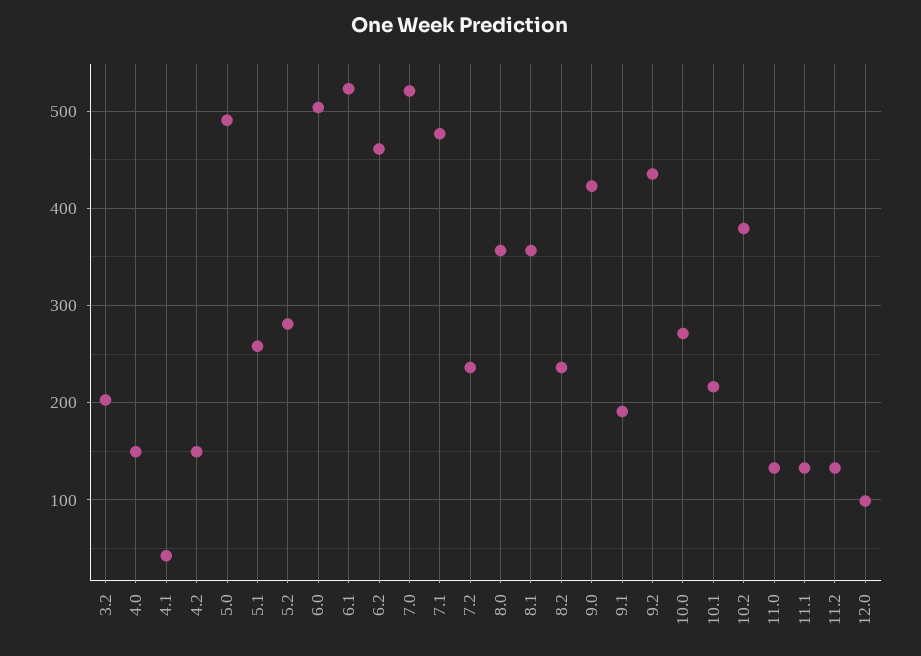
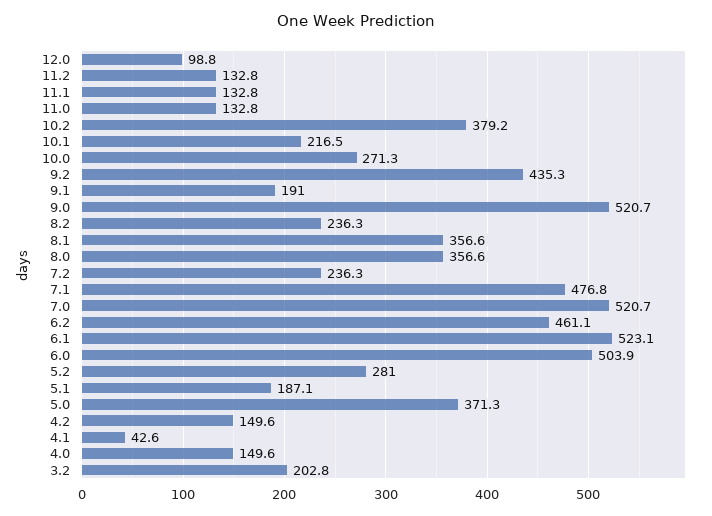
5.0: 490 -> 371.3
5.1: 260 -> 187.1
9.0: 420 -> 520.7

